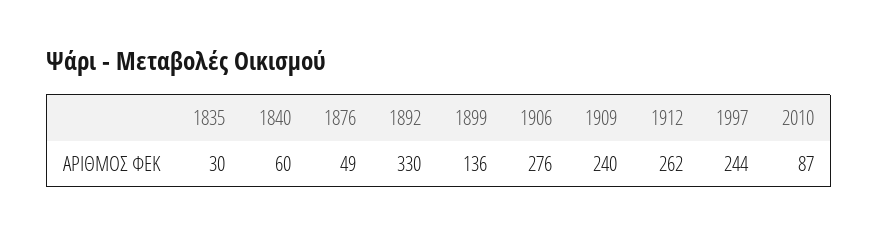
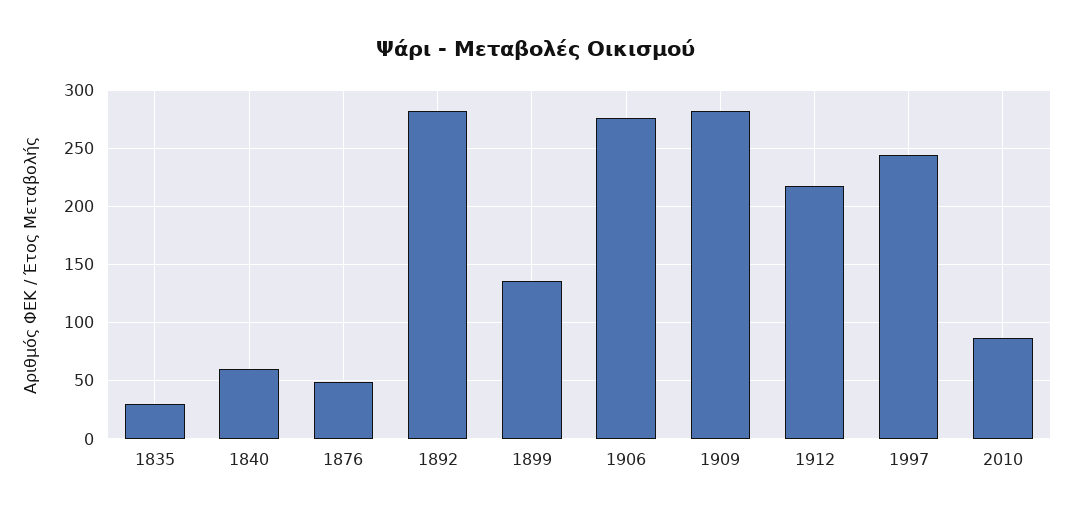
1892: 330 -> 280
1909: 240 -> 280
1912: 262 -> 220

